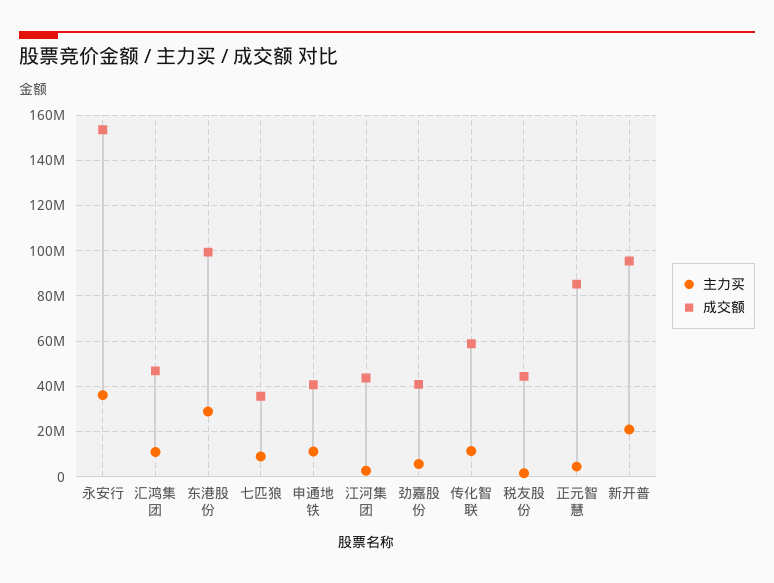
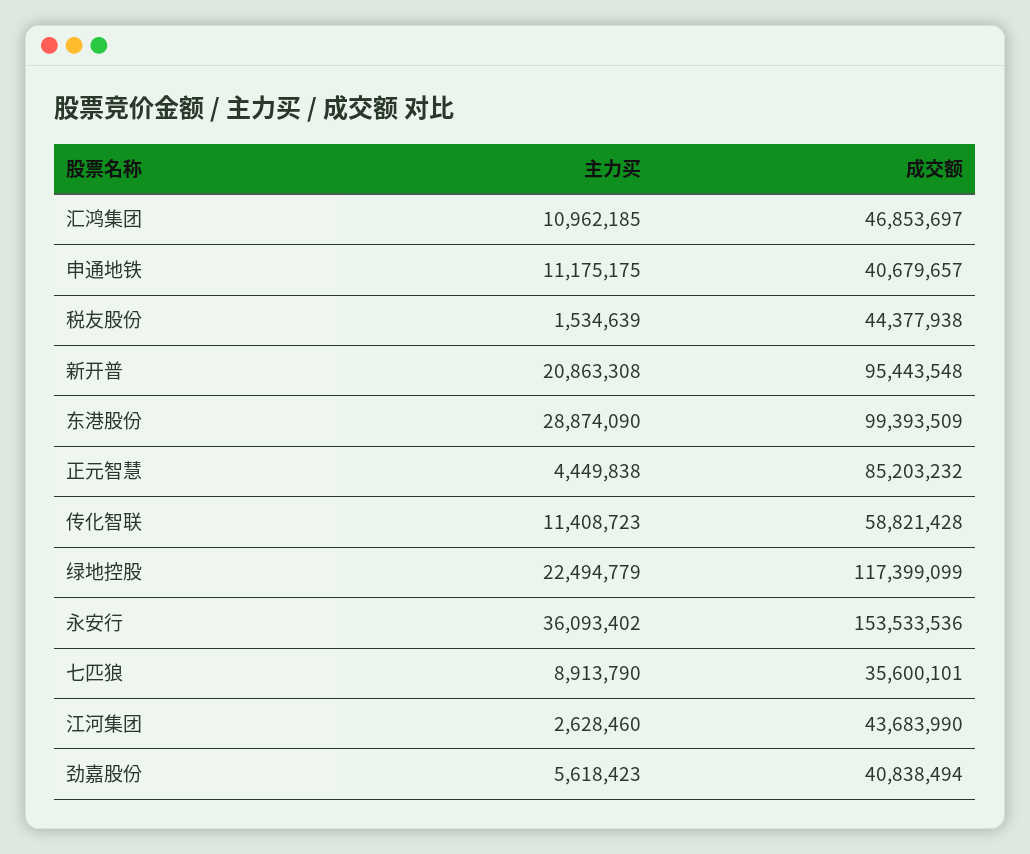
主力买, 绿地控股: none -> 22494779
成交额, 绿地控股: none -> 117399099

